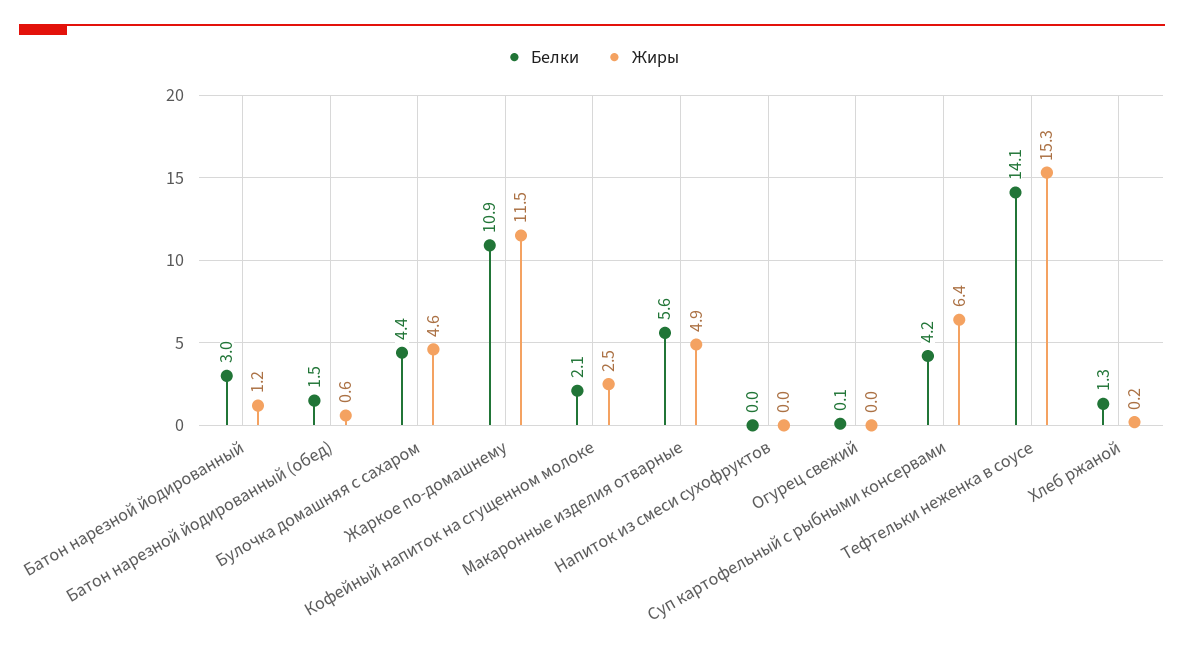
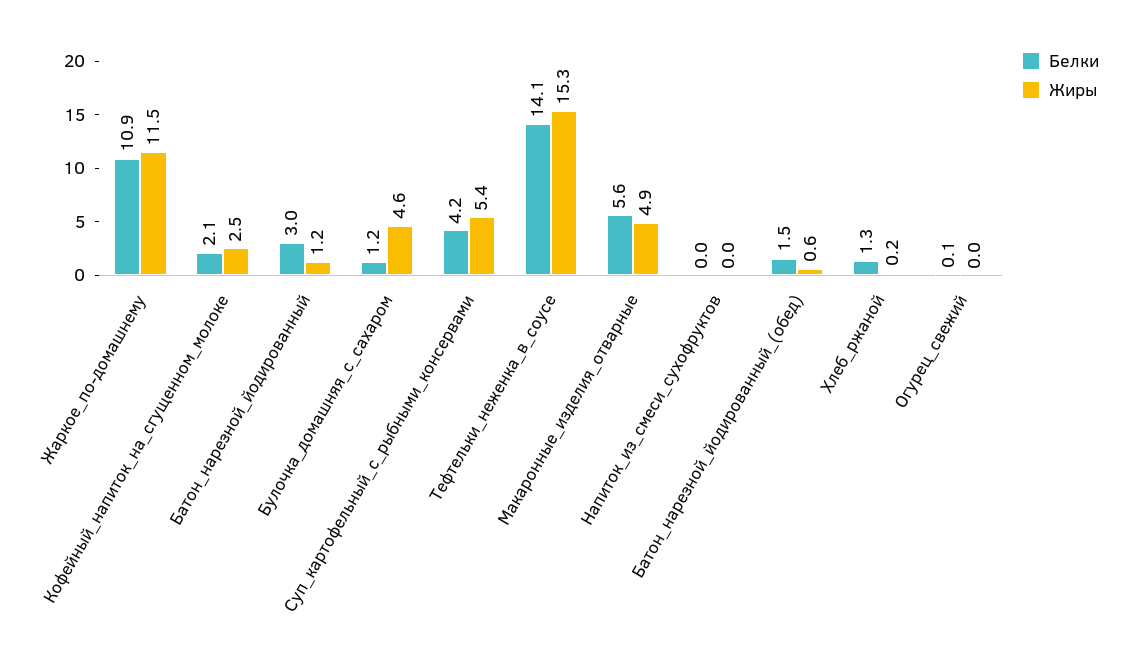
Белки, Булочка домашняя с сахаром: 4.4 -> 1.2
Жиры, Суп картофельный с рыбными консервами: 6.4 -> 5.4

